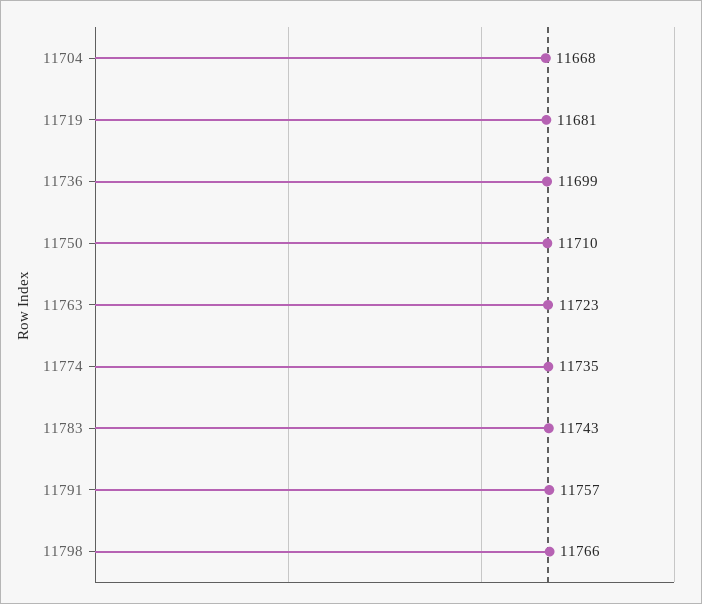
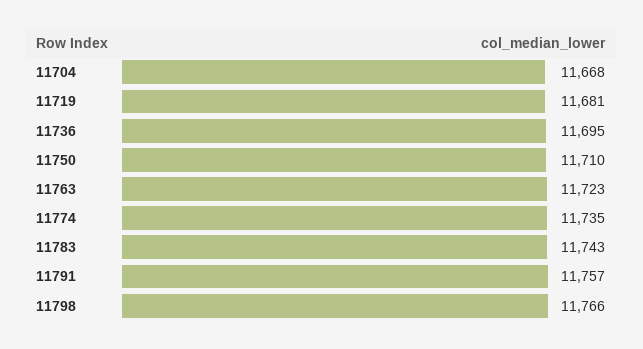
11736: 11699 -> 11695

